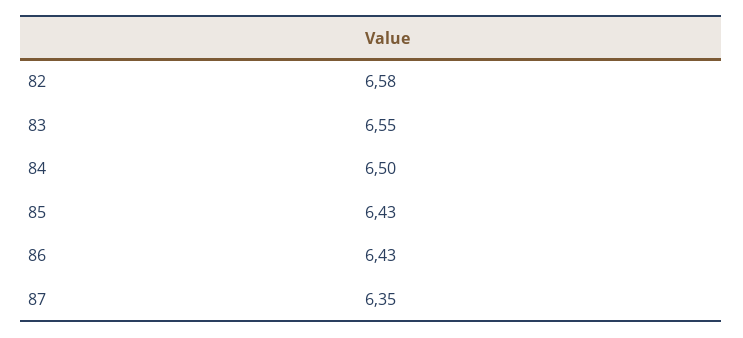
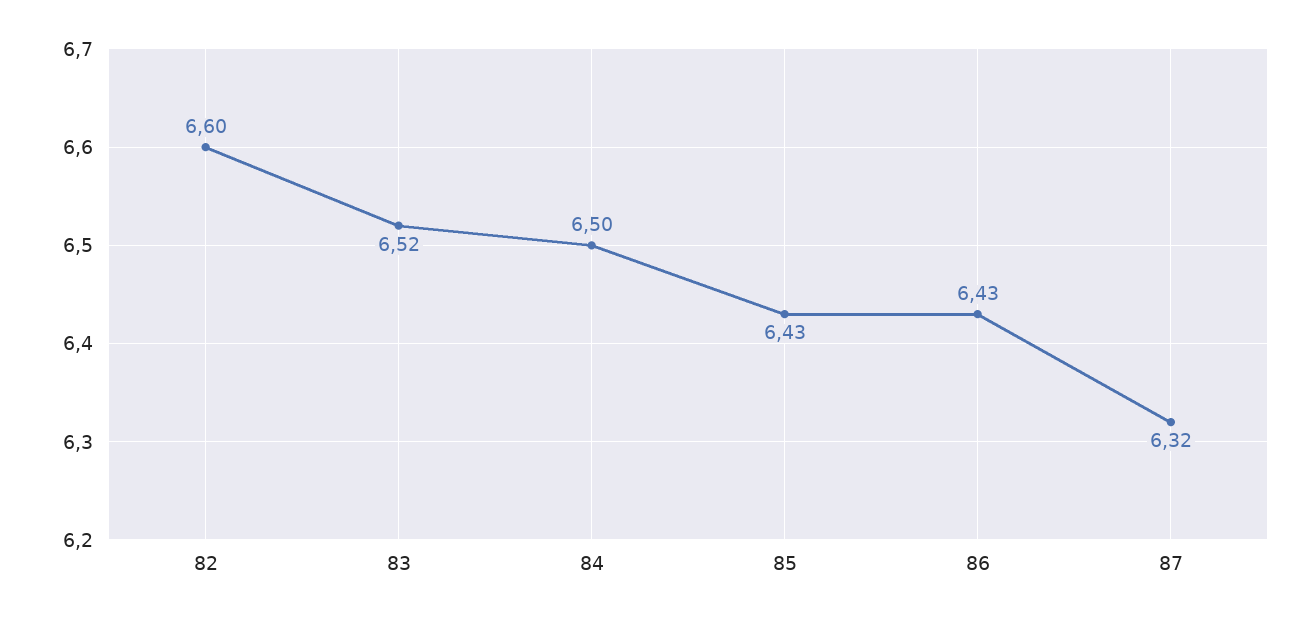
82: 6.58 -> 6.6
83: 6.55 -> 6.52
87: 6.35 -> 6.32

